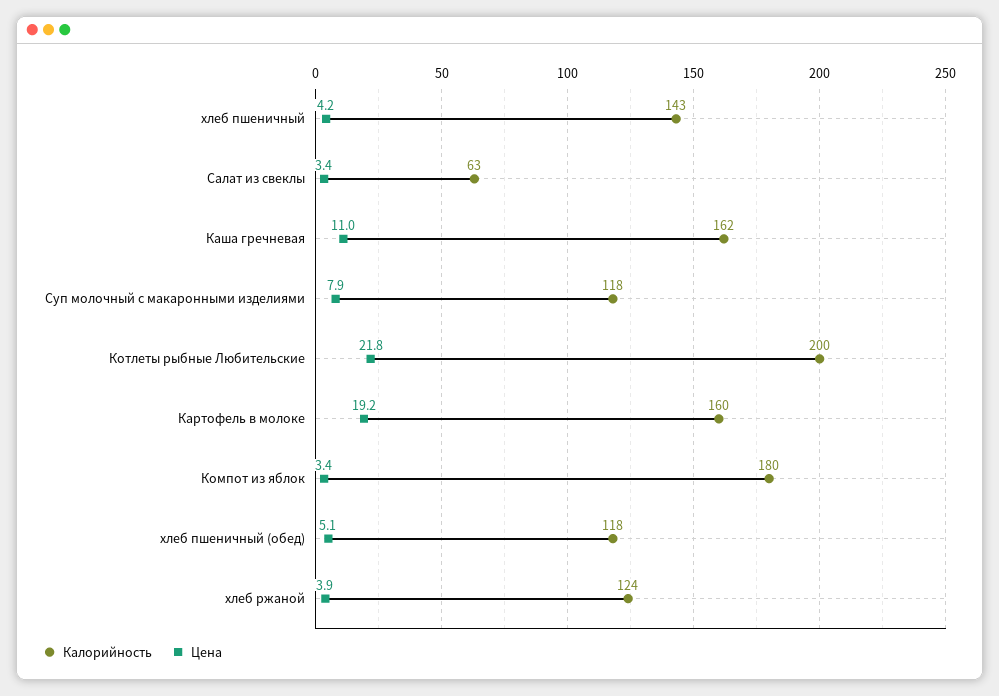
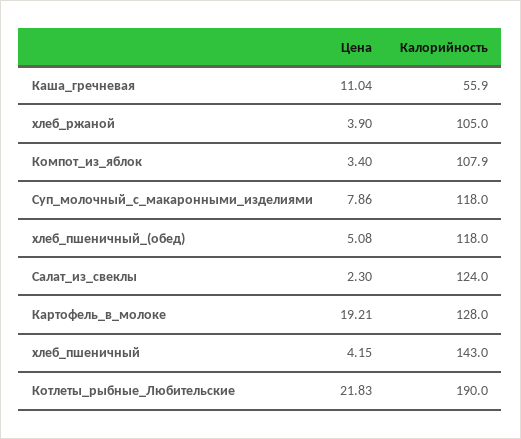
Калорийность, Салат из свеклы: 63 -> 124
Цена, Салат из свеклы: 3.4 -> 2.3
Калорийность, Каша гречневая: 162 -> 55.9
Калорийность, Котлеты рыбные Любительские: 200 -> 190
Калорийность, Картофель в молоке: 160 -> 128
Калорийность, Компот из яблок: 180 -> 107.9
Калорийность, хлеб ржаной: 124 -> 105

